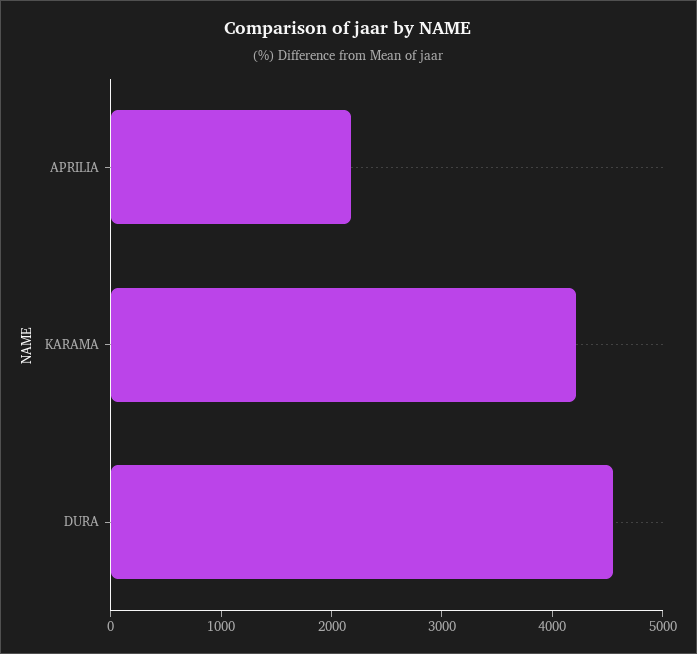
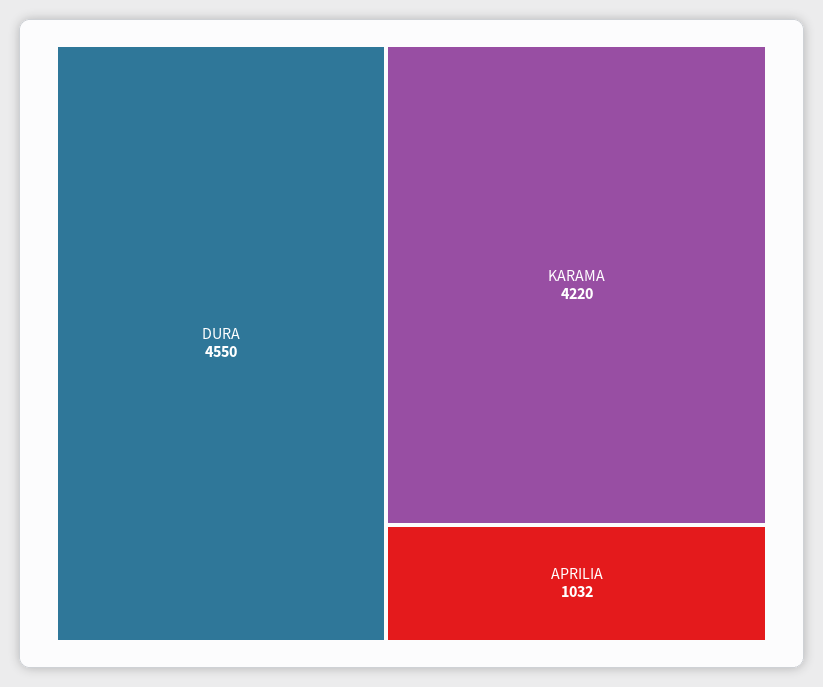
APRILIA: 2200 -> 1032

